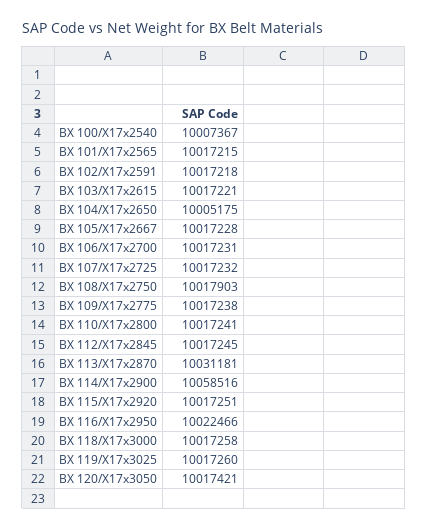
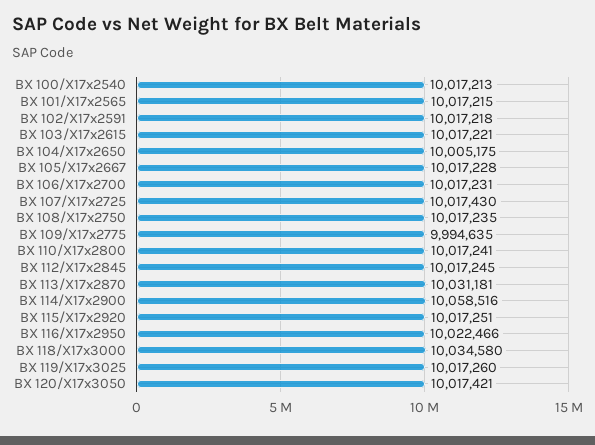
BX 100/X17x2540: 10007367 -> 10017213
BX 107/X17x2725: 10017232 -> 10017430
BX 108/X17x2750: 10017903 -> 10017235
BX 109/X17x2775: 10017238 -> 9994635
BX 118/X17x3000: 10017258 -> 10034580

